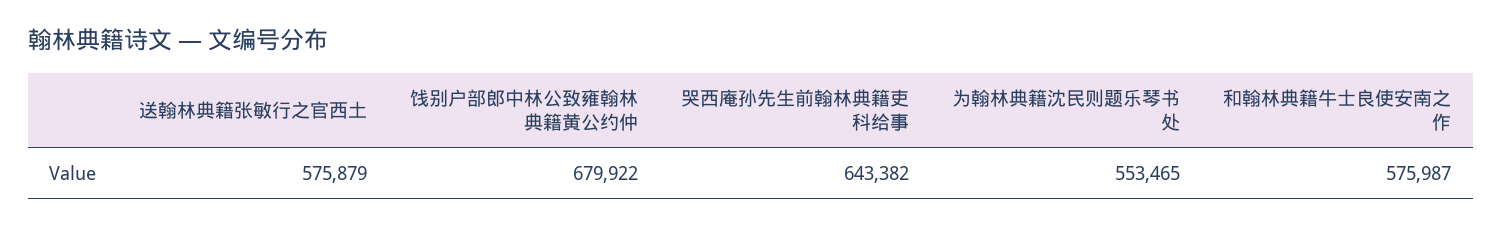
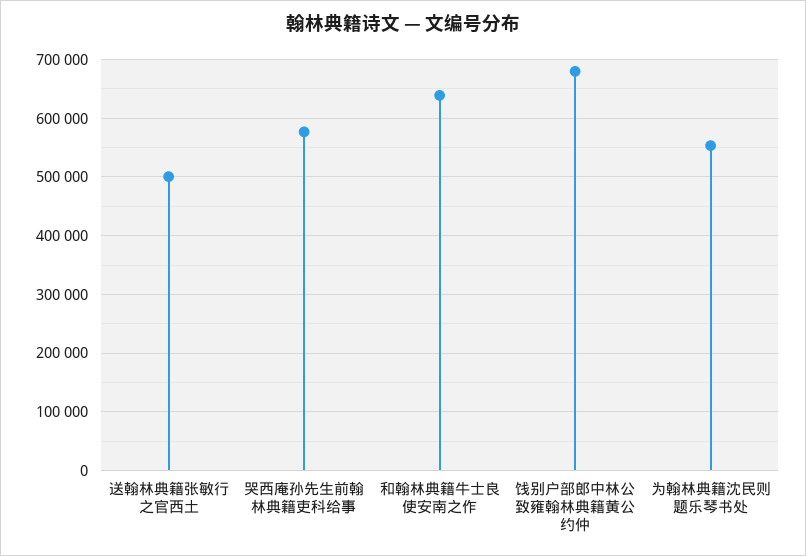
送翰林典籍张敏行之官西土: 575879 -> 500000
哭西庵孙先生前翰林典籍吏科给事: 643382 -> 580000
和翰林典籍牛士良使安南之作: 575987 -> 640000

